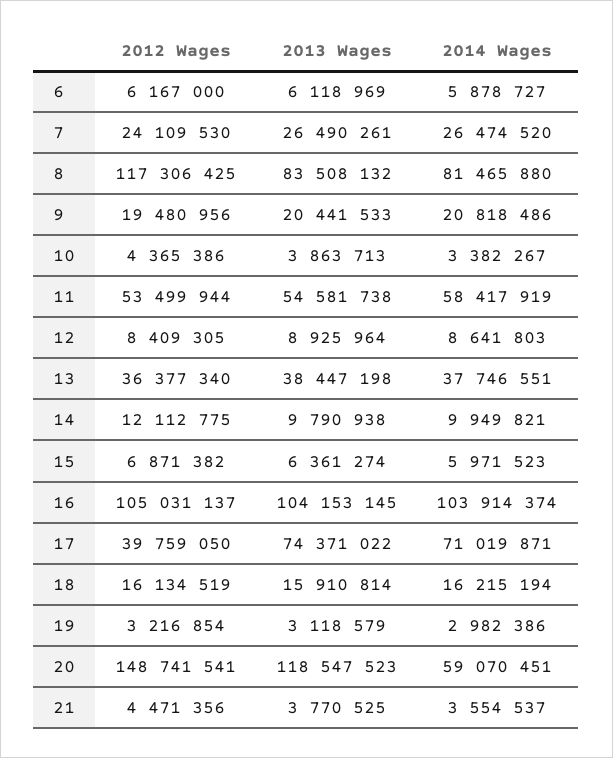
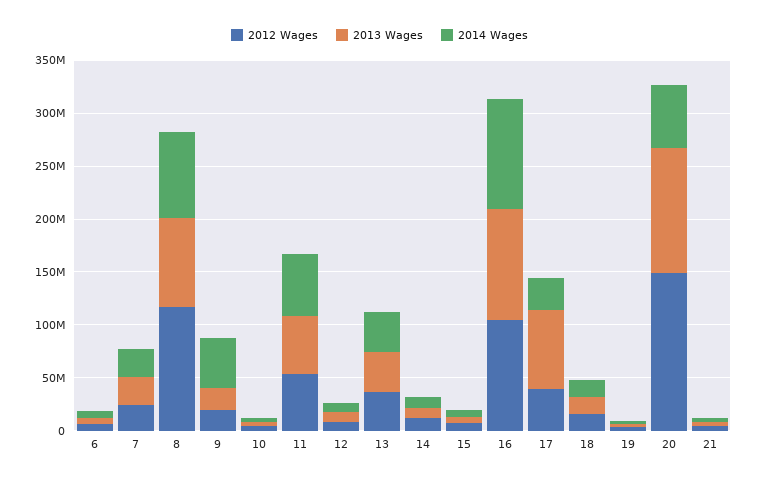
2014 Wages, 9: 20818486 -> 50000000
2014 Wages, 17: 71019871 -> 30000000

